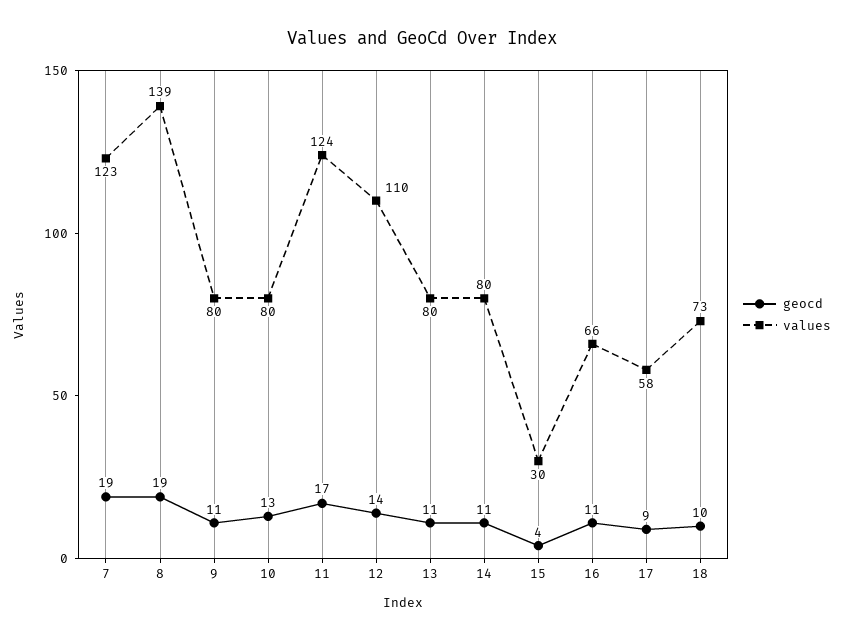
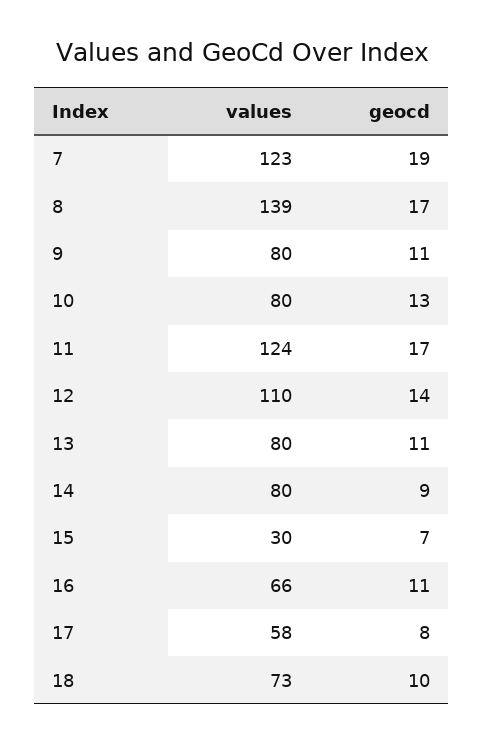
geocd, 8: 19 -> 17
geocd, 14: 11 -> 9
geocd, 15: 4 -> 7
geocd, 17: 9 -> 8

